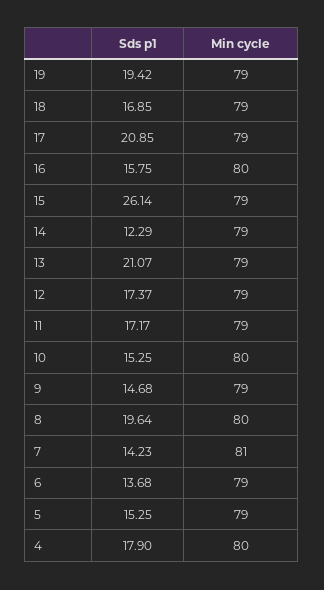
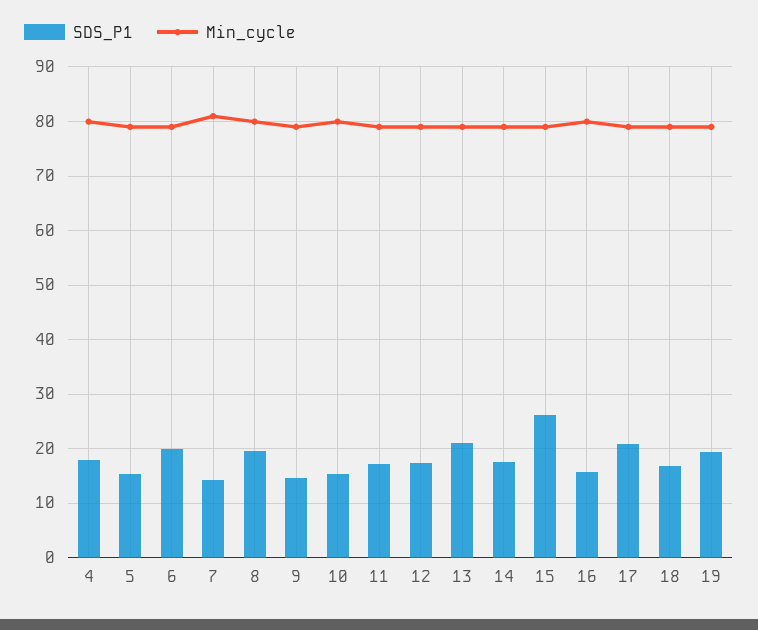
Sds p1, 14: 12.29 -> 18
Sds p1, 6: 13.68 -> 20

